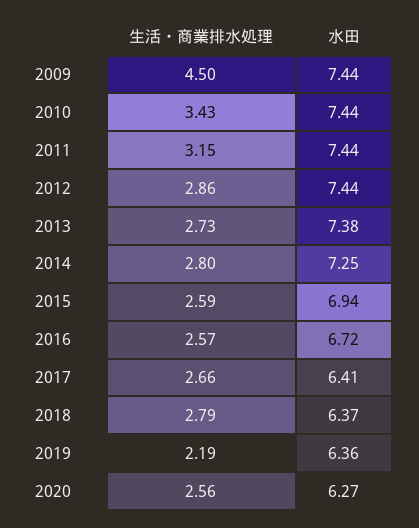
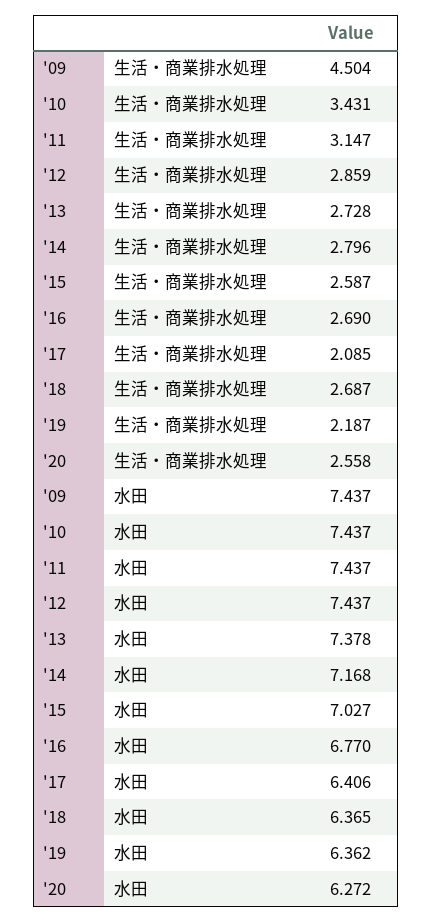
水田, 2014: 7.25 -> 7.168
水田, 2015: 6.94 -> 7.027
生活・商業排水処理, 2016: 2.57 -> 2.69
水田, 2016: 6.72 -> 6.77
生活・商業排水処理, 2017: 2.66 -> 2.085
生活・商業排水処理, 2018: 2.79 -> 2.687

